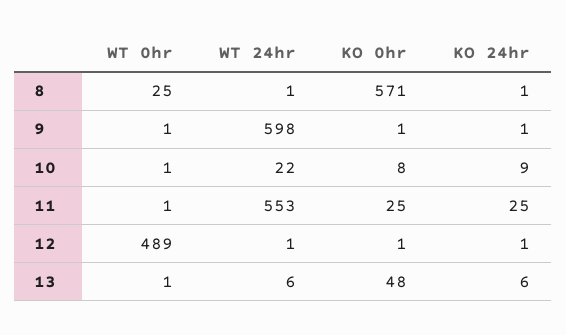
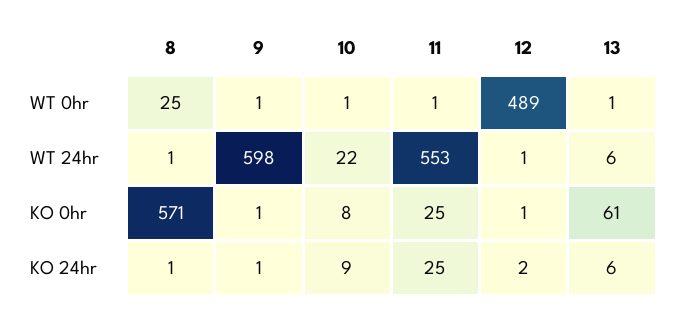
KO 24hr, 12: 1 -> 2
KO 0hr, 13: 48 -> 61

